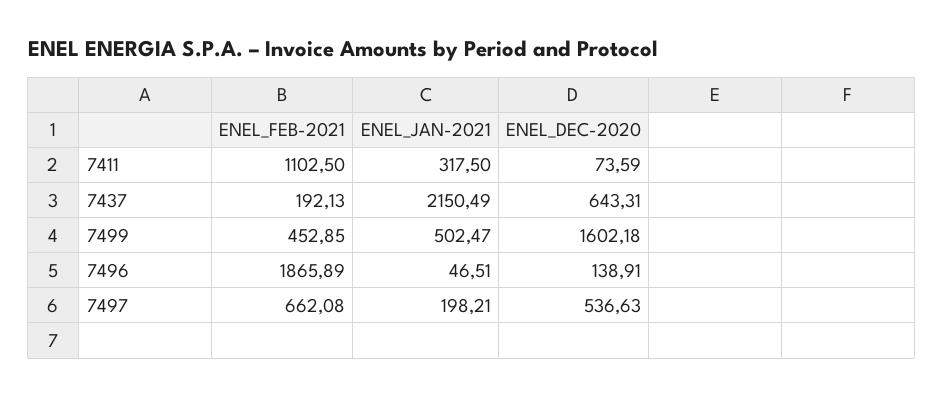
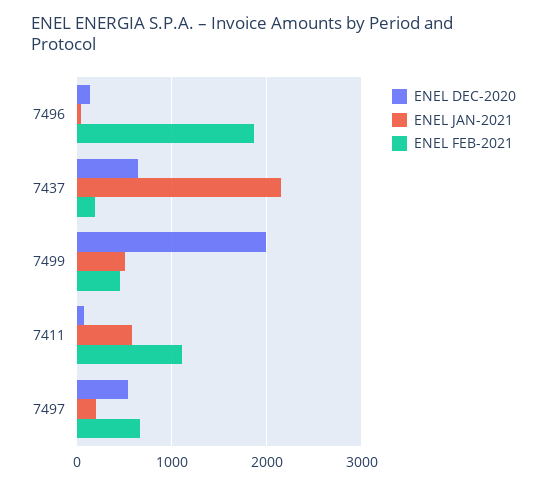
ENEL_JAN-2021, 7411: 317.5 -> 600
ENEL_DEC-2020, 7499: 1602.18 -> 2000

